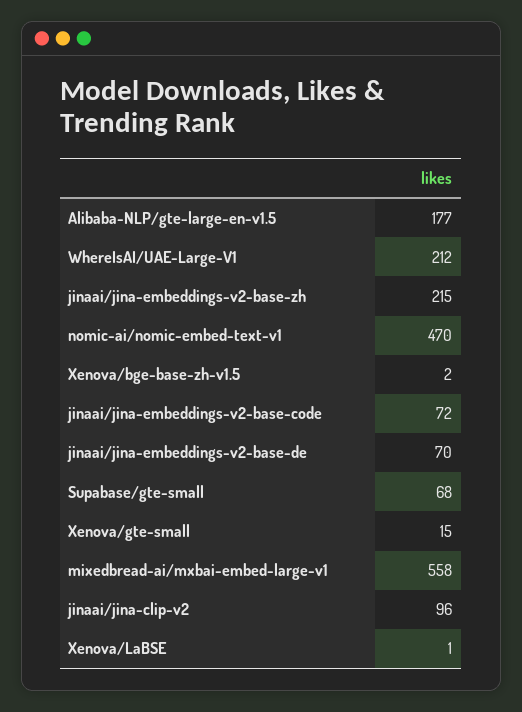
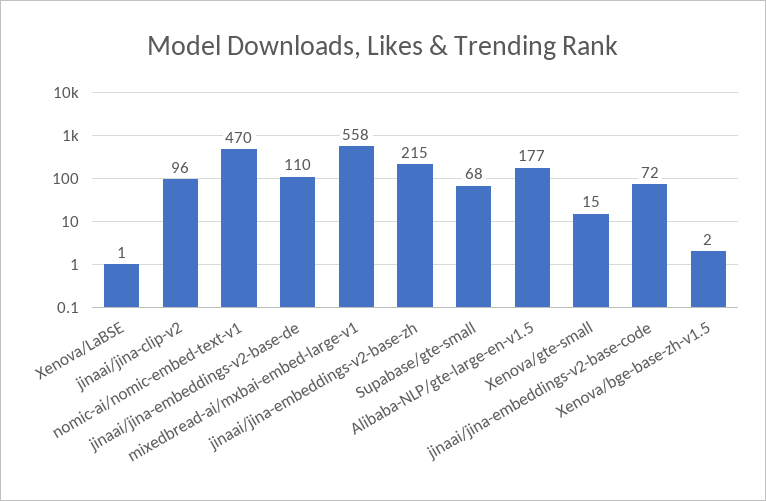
WhereIsAI/UAE-Large-V1: 212 -> none
jinaai/jina-embeddings-v2-base-de: 70 -> 110

